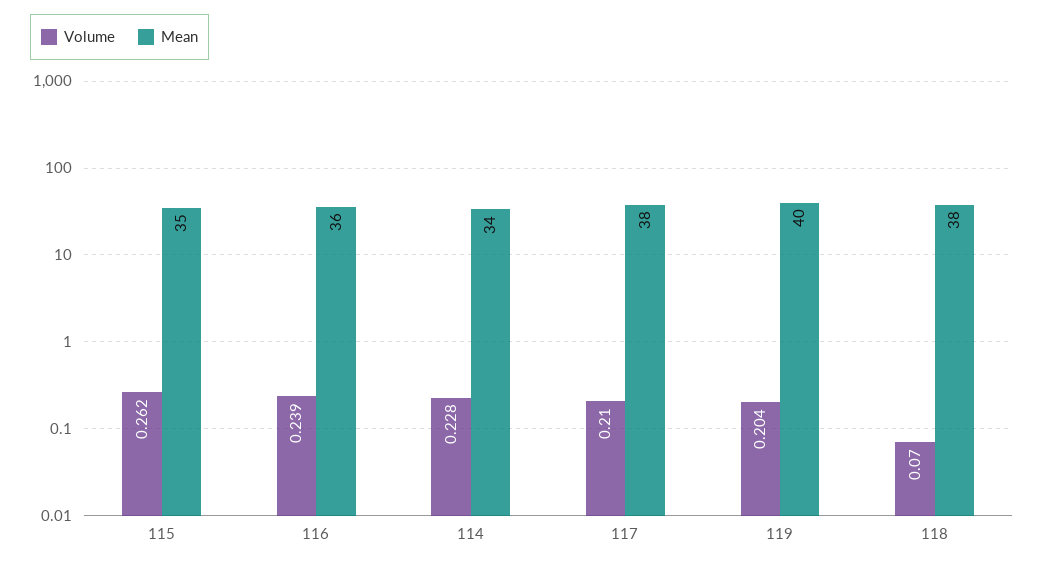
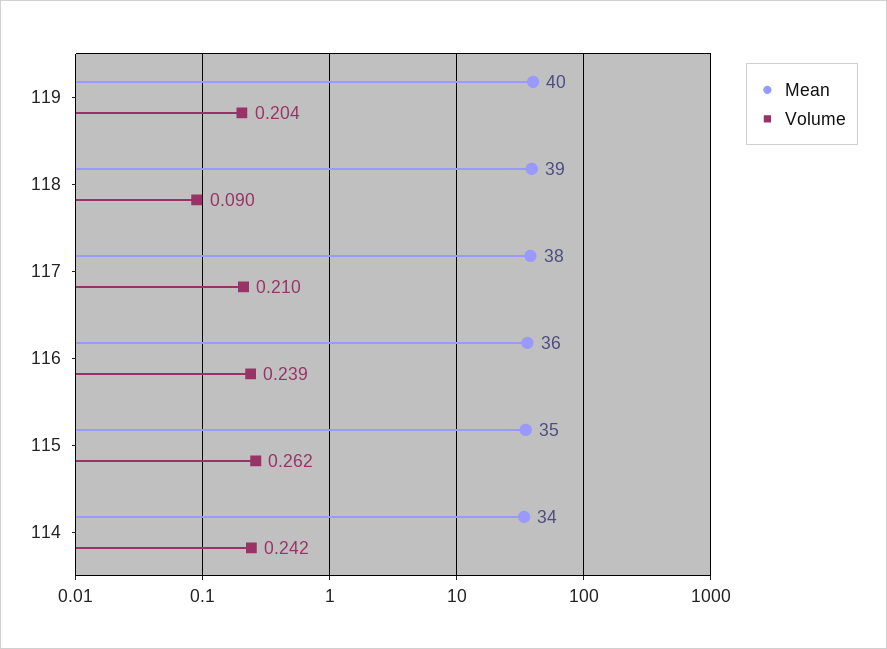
Volume, 114: 0.228 -> 0.242
Volume, 118: 0.07 -> 0.09
Mean, 118: 38 -> 39

